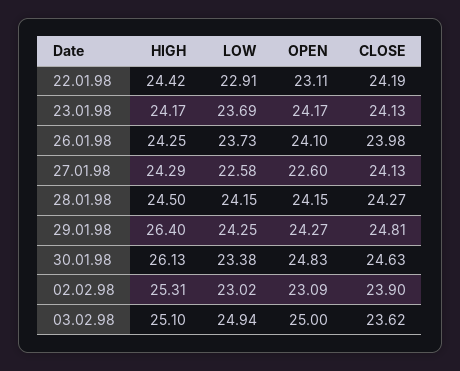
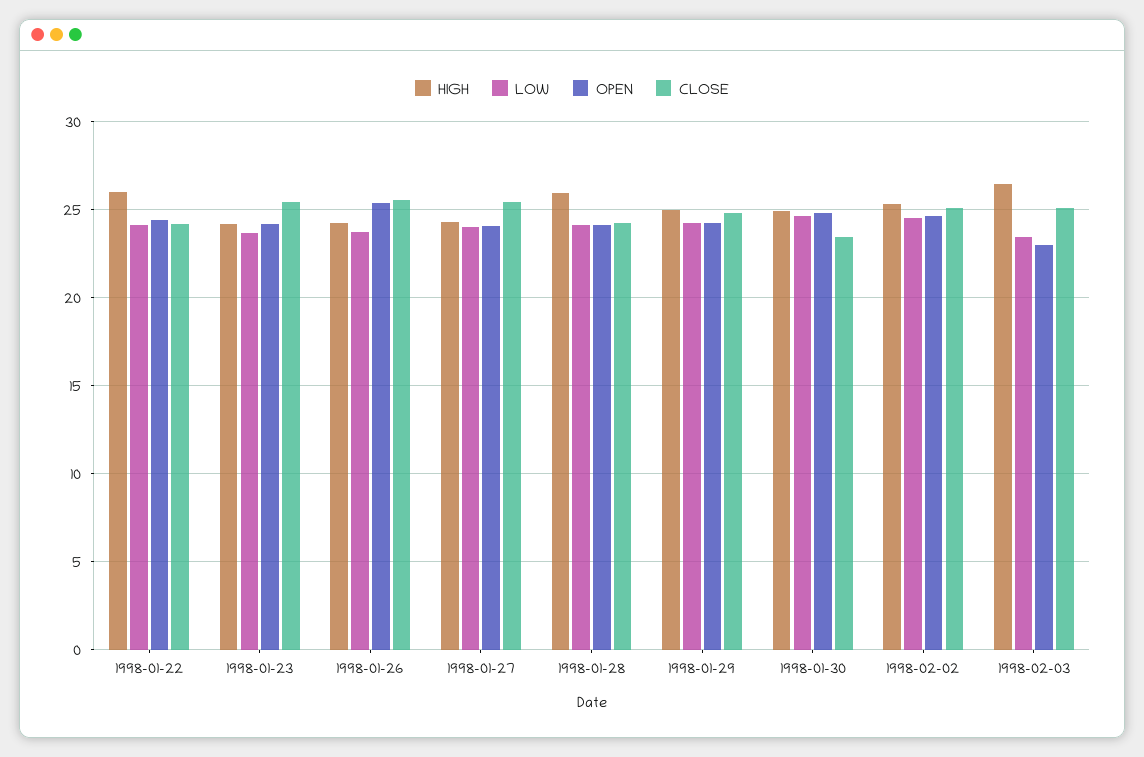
HIGH, 22.01.98: 24.42 -> 26
LOW, 22.01.98: 22.91 -> 24
OPEN, 22.01.98: 23.11 -> 24.5
CLOSE, 23.01.98: 24.13 -> 25.5
OPEN, 26.01.98: 24.1 -> 25.5
CLOSE, 26.01.98: 23.98 -> 25.5
LOW, 27.01.98: 22.58 -> 24
OPEN, 27.01.98: 22.6 -> 24
CLOSE, 27.01.98: 24.13 -> 25.5
HIGH, 28.01.98: 24.5 -> 26
HIGH, 29.01.98: 26.4 -> 25
HIGH, 30.01.98: 26.13 -> 25
LOW, 30.01.98: 23.38 -> 24.5
CLOSE, 30.01.98: 24.63 -> 23.5
LOW, 02.02.98: 23.02 -> 24.5
OPEN, 02.02.98: 23.09 -> 24.5
CLOSE, 02.02.98: 23.9 -> 25
HIGH, 03.02.98: 25.1 -> 26.5
LOW, 03.02.98: 24.94 -> 23.5
OPEN, 03.02.98: 25 -> 23
CLOSE, 03.02.98: 23.62 -> 25

